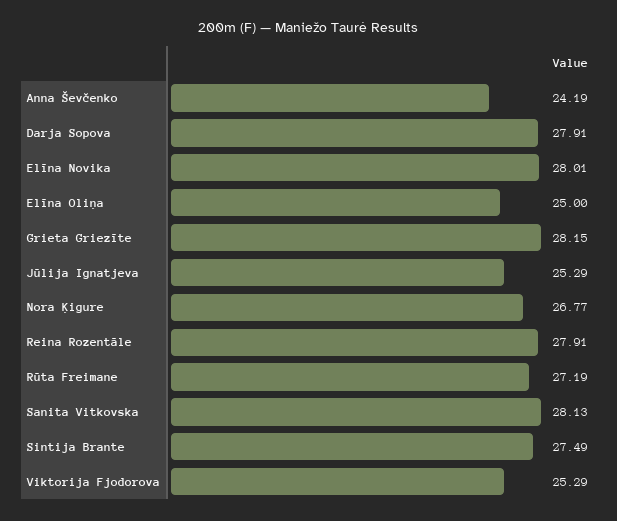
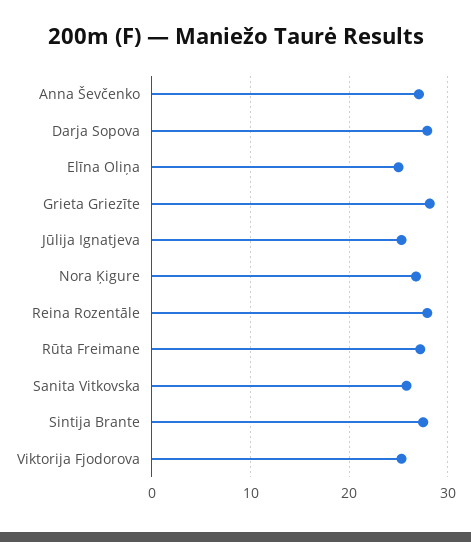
Anna Ševčenko: 24.19 -> 27
Elīna Novika: 28.01 -> none
Sanita Vitkovska: 28.13 -> 26

